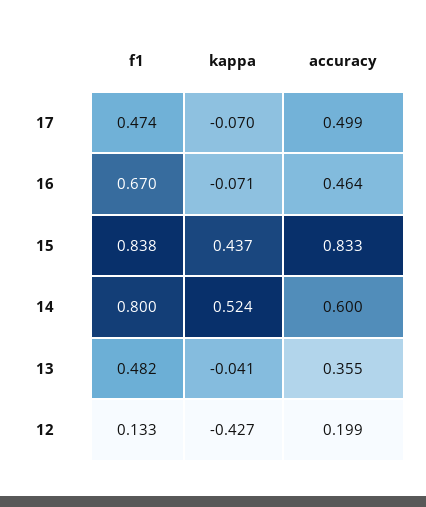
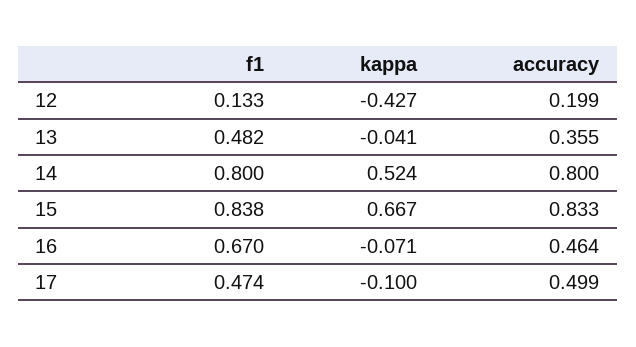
kappa, 17: -0.07 -> -0.1
kappa, 15: 0.437 -> 0.667
accuracy, 14: 0.6 -> 0.8

